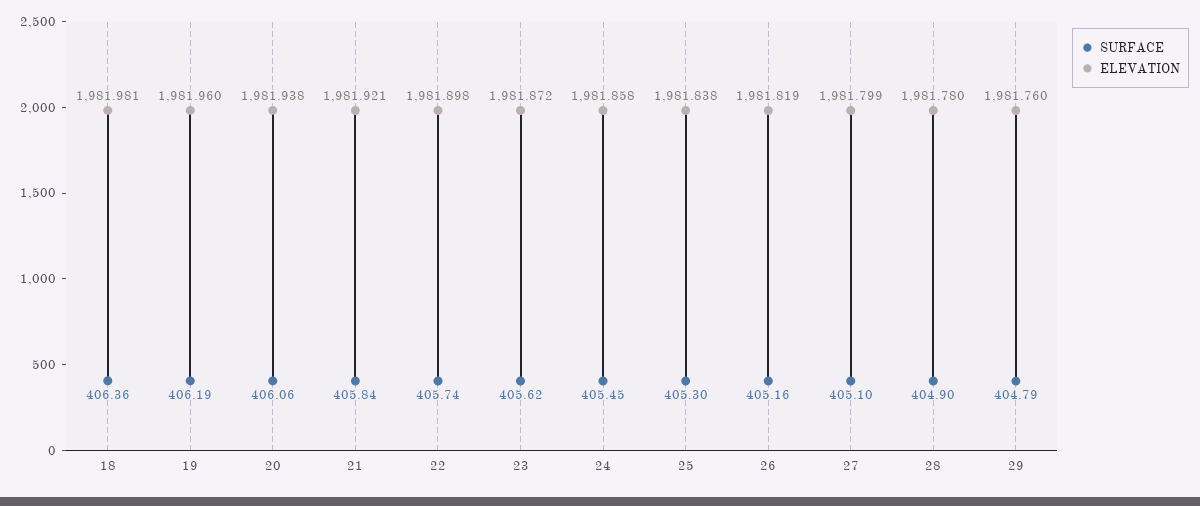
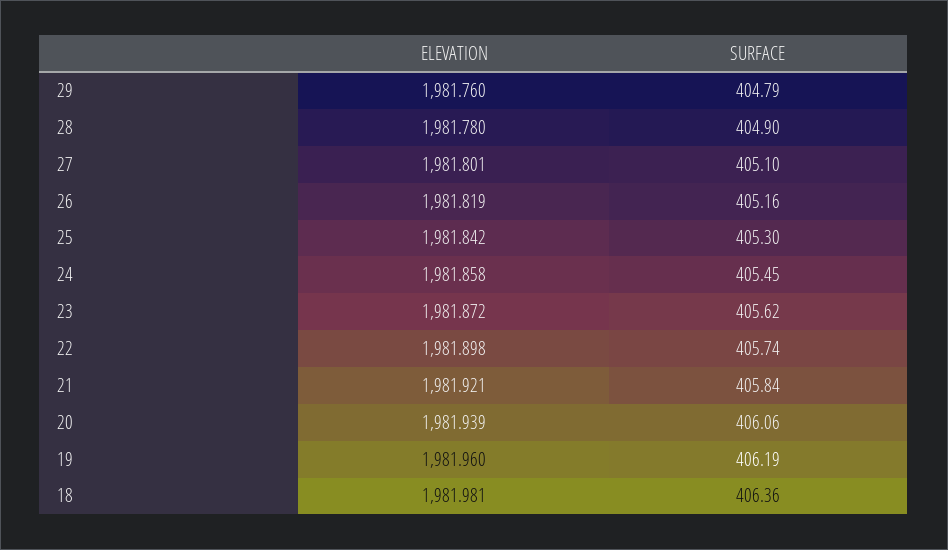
ELEVATION, 20: 1981.938 -> 1981.939
ELEVATION, 25: 1981.838 -> 1981.842
ELEVATION, 27: 1981.799 -> 1981.801

